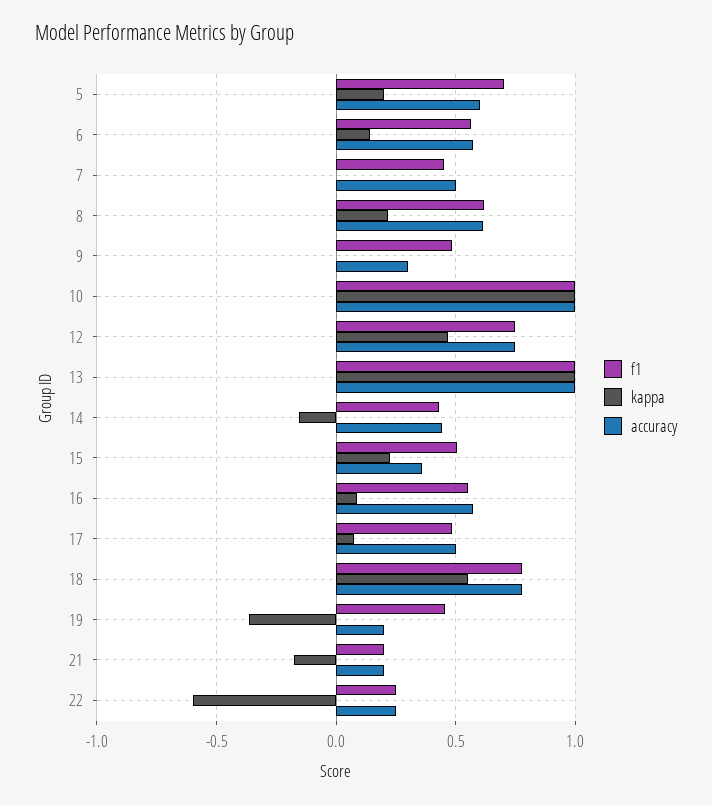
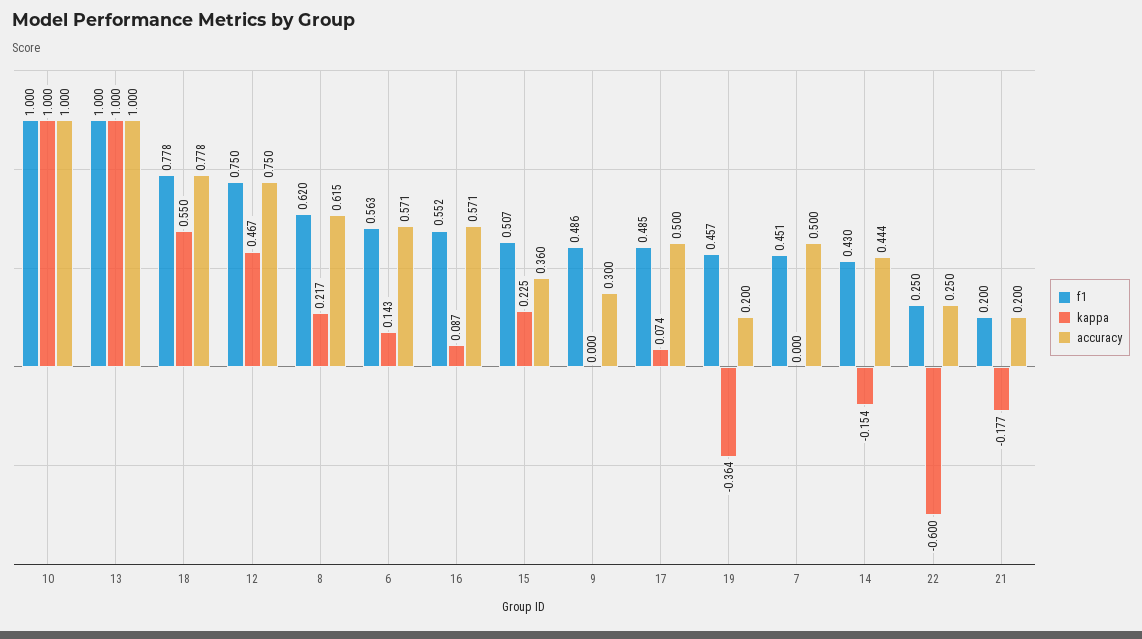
f1, 5: 0.7 -> none
kappa, 5: 0.2 -> none
accuracy, 5: 0.6 -> none

